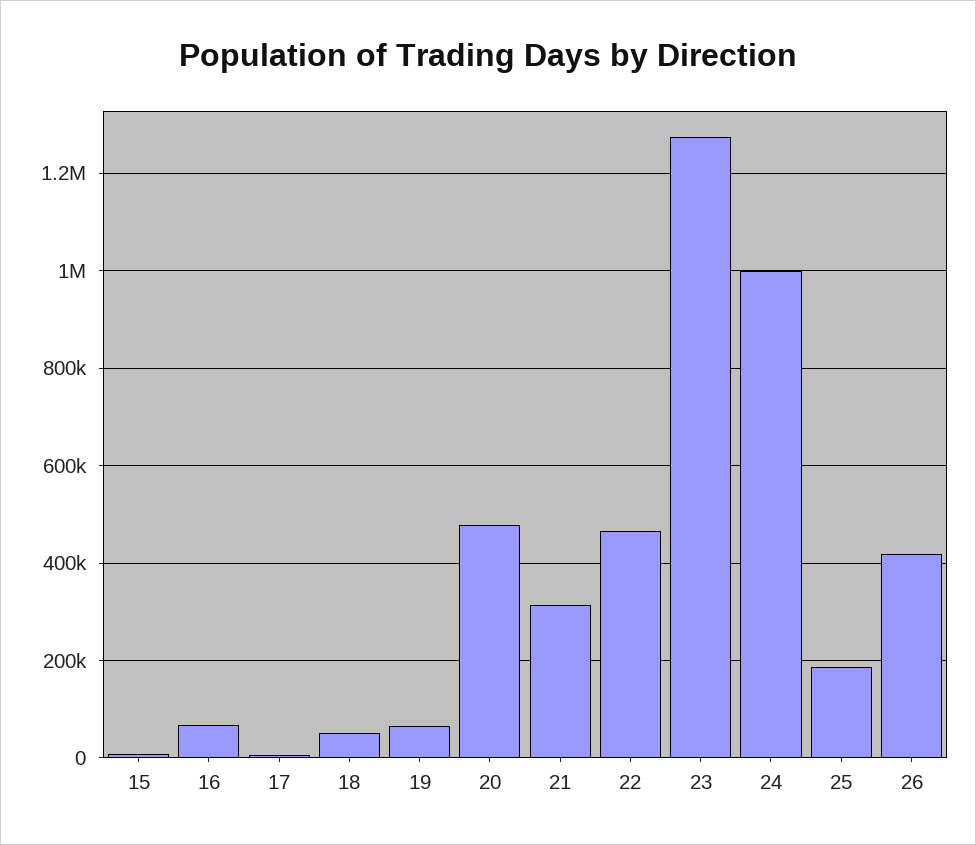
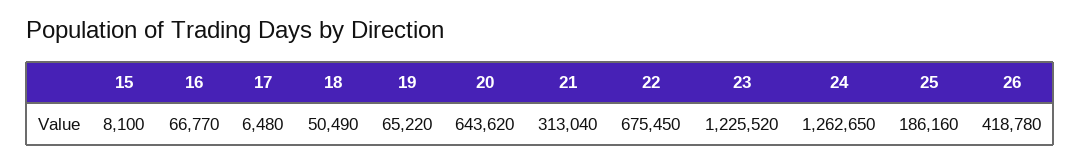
20: 480000 -> 643620
22: 460000 -> 675450
23: 1280000 -> 1225520
24: 1000000 -> 1262650

